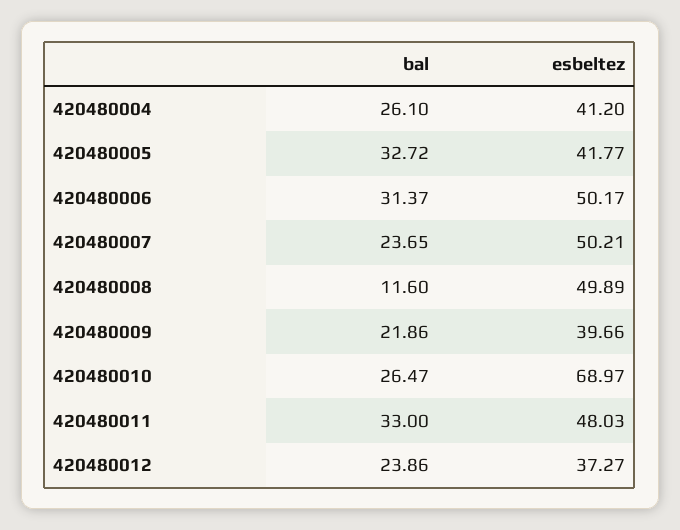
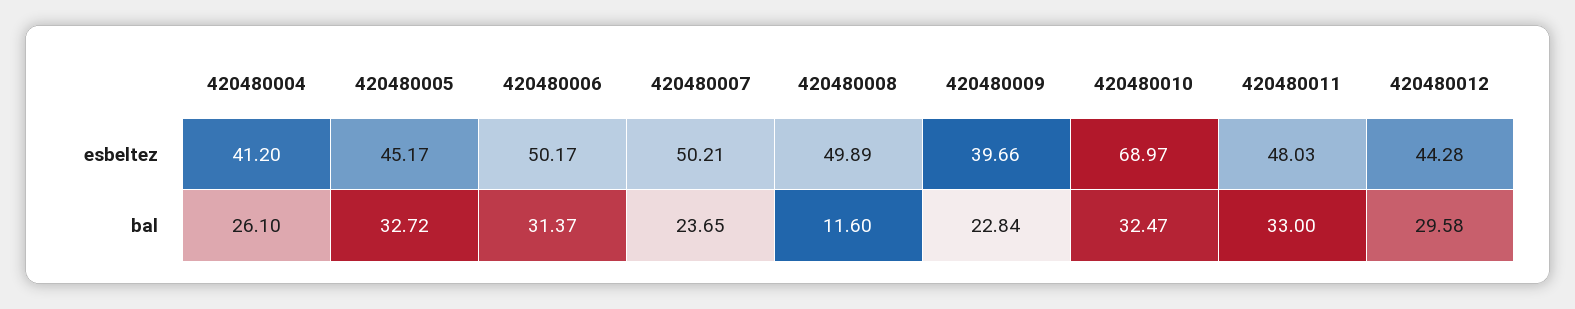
esbeltez, 420480005: 41.77 -> 45.17
bal, 420480009: 21.86 -> 22.84
bal, 420480010: 26.47 -> 32.47
bal, 420480012: 23.86 -> 29.58
esbeltez, 420480012: 37.27 -> 44.28

